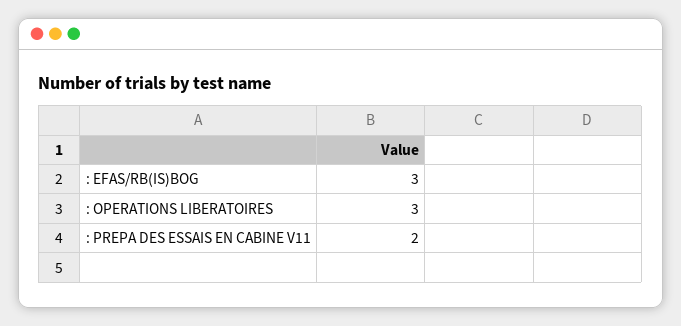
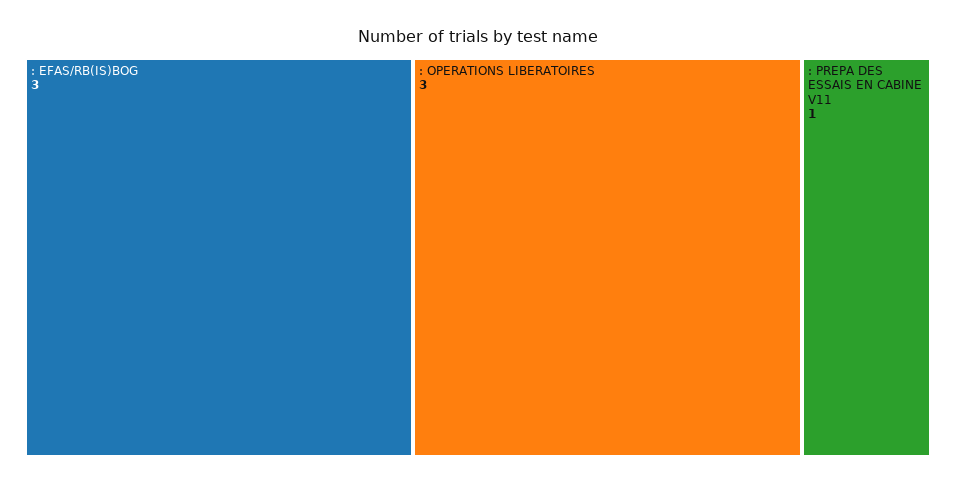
: PREPA DES ESSAIS EN CABINE V11: 2 -> 1

